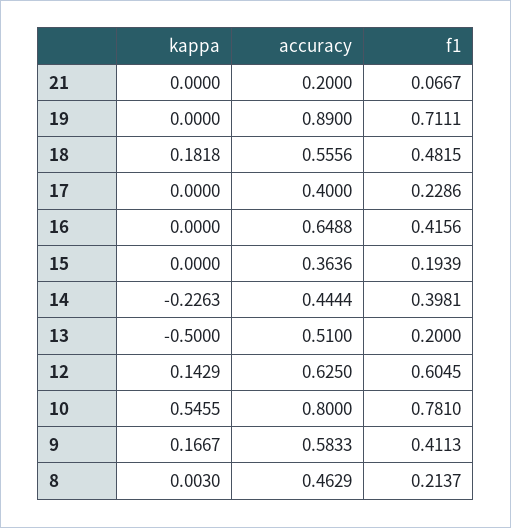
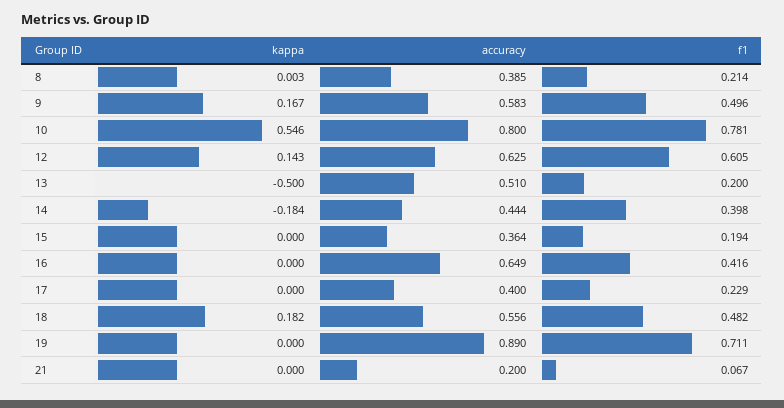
kappa, 14: -0.2263 -> -0.184
f1, 9: 0.4113 -> 0.496
accuracy, 8: 0.4629 -> 0.385

